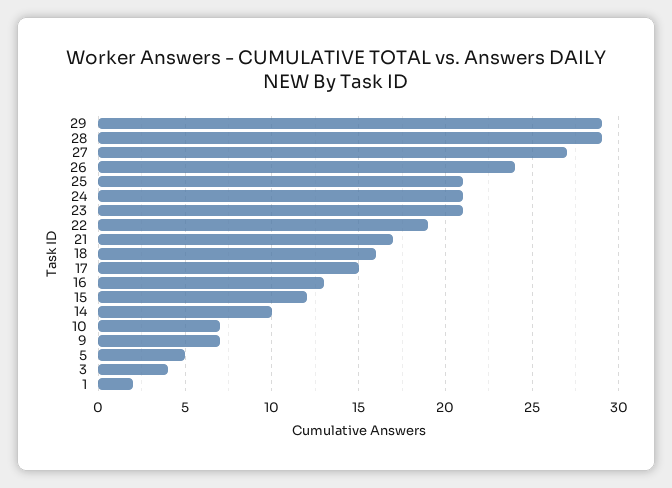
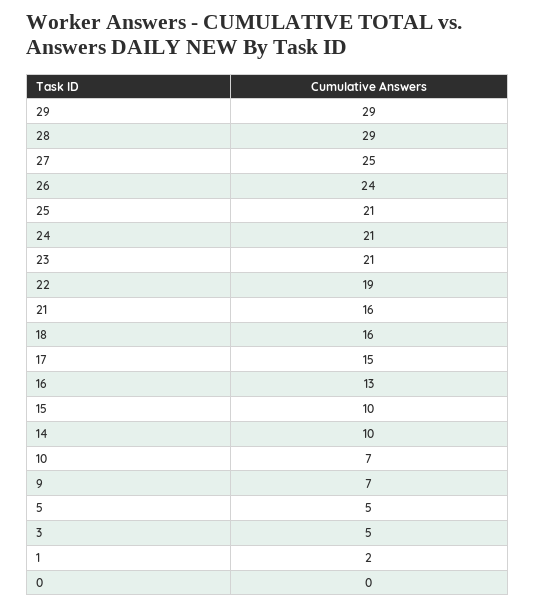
27: 27 -> 25
21: 17 -> 16
15: 12 -> 10
3: 4 -> 5
0: none -> 0

